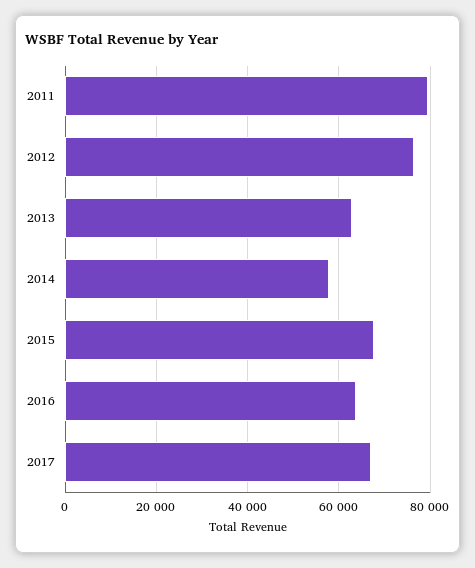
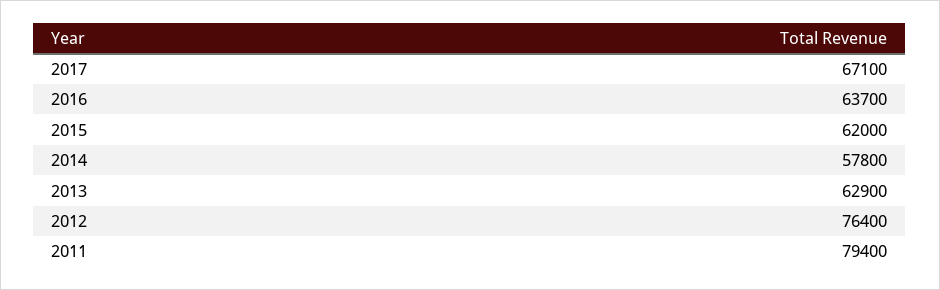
2015: 68000 -> 62000

